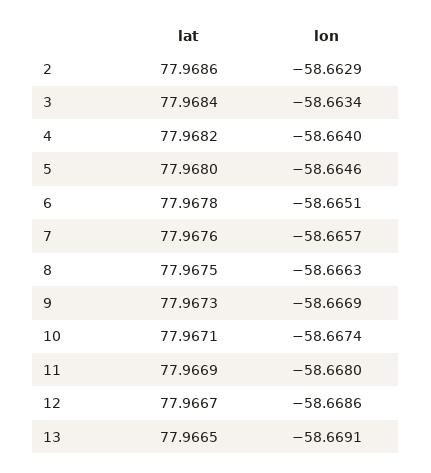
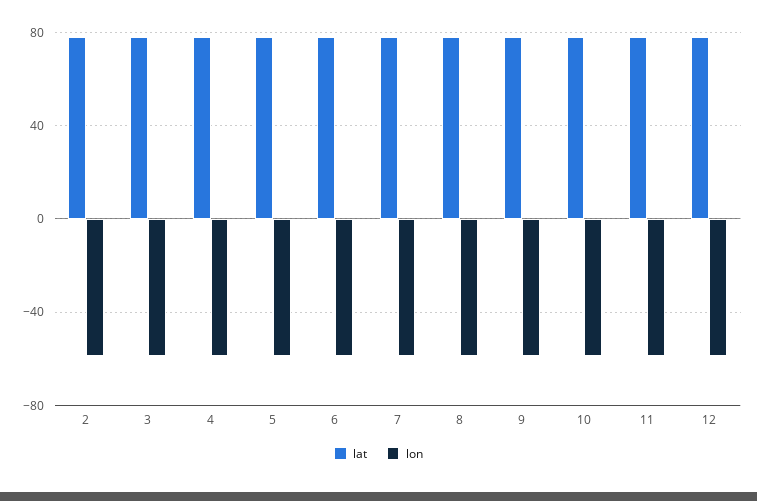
lat, 13: 77.9665 -> none
lon, 13: -58.6691 -> none

